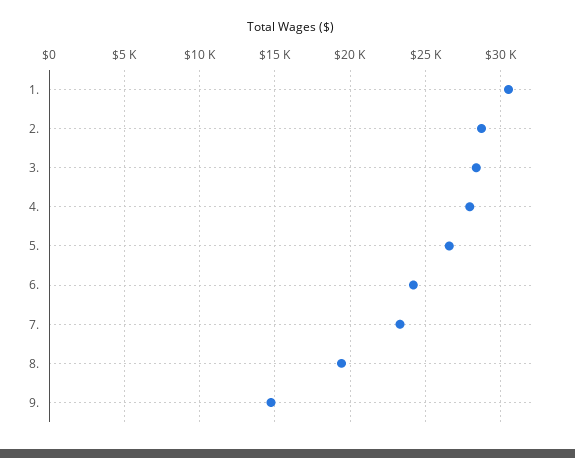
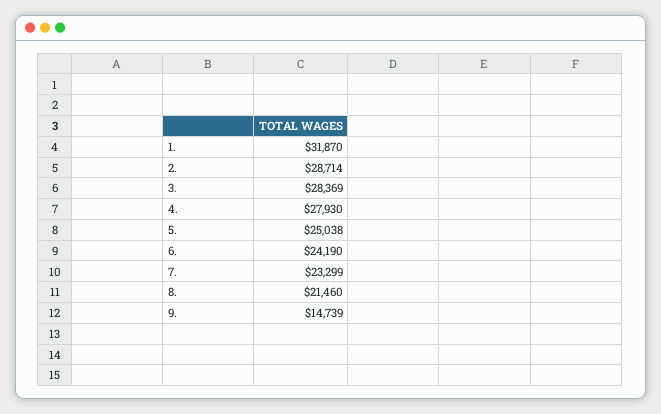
1.: 30500 -> 31870
5.: 26500 -> 25038
8.: 19500 -> 21460

